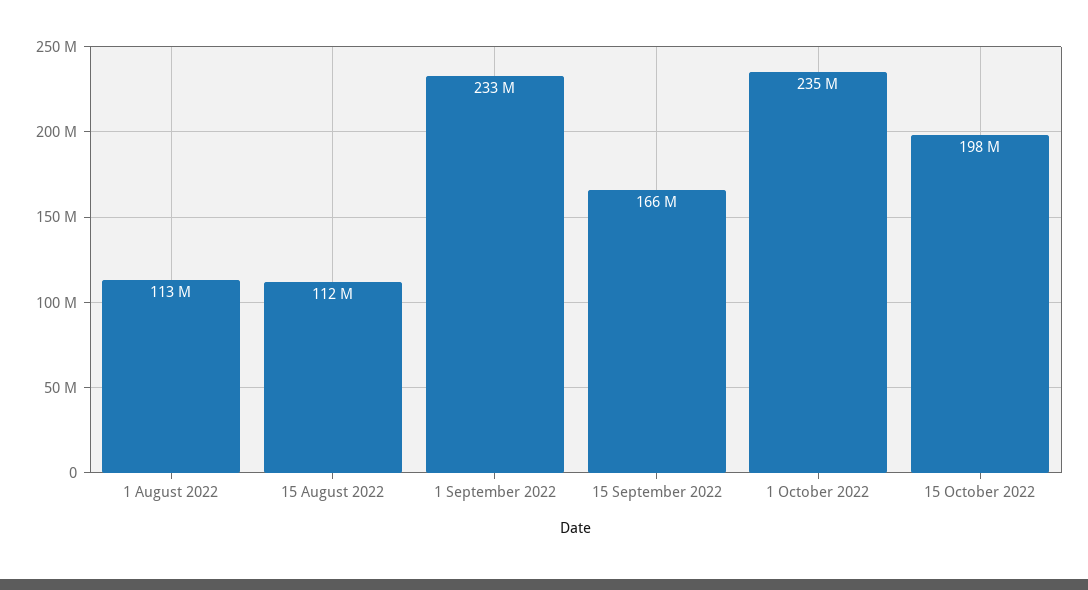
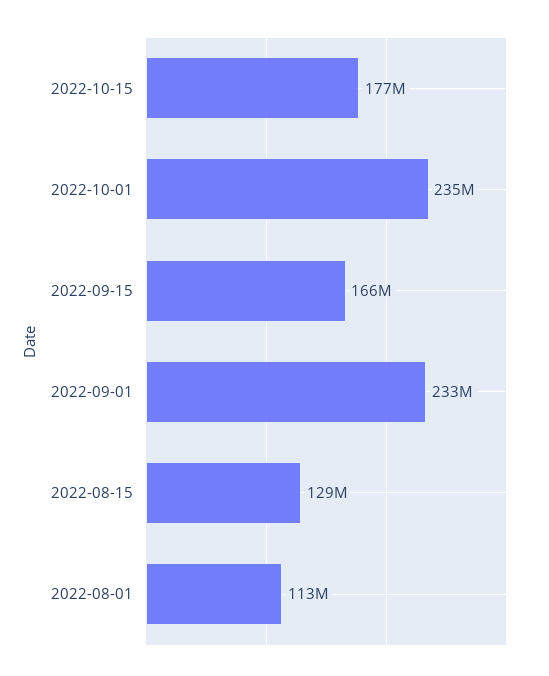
15 August 2022: 112000000 -> 129000000
15 October 2022: 198000000 -> 177000000

